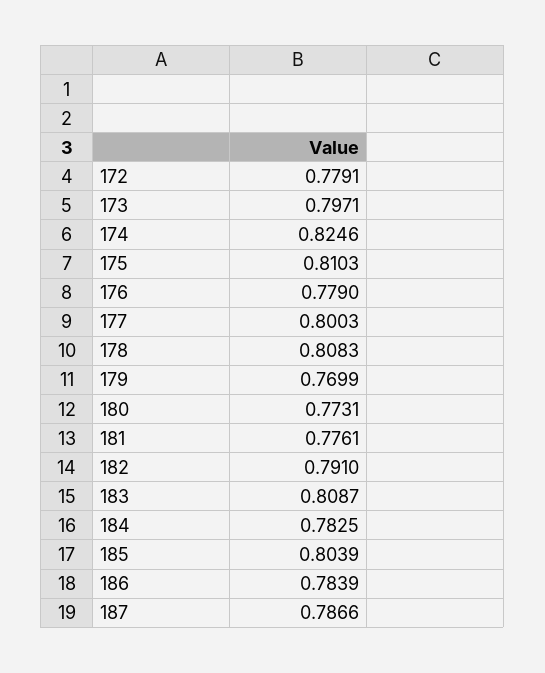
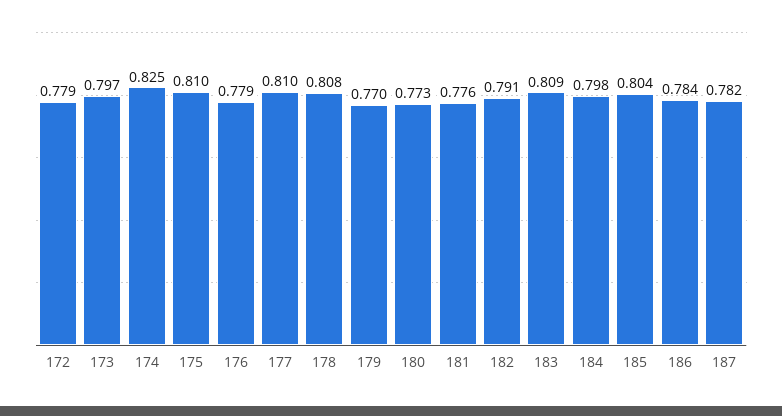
177: 0.8003 -> 0.81
184: 0.7825 -> 0.798
187: 0.7866 -> 0.782

